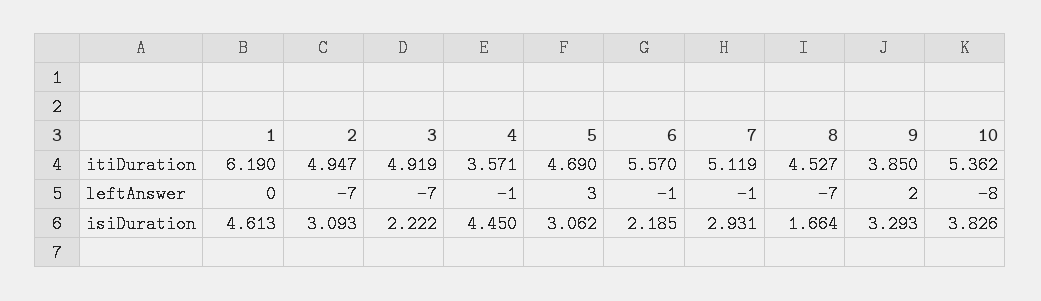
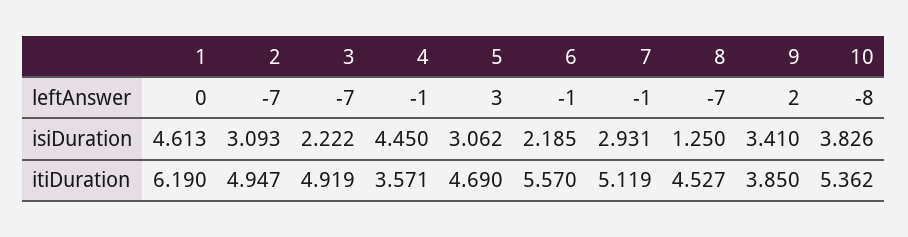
8, isiDuration: 1.664 -> 1.25
9, isiDuration: 3.293 -> 3.41

